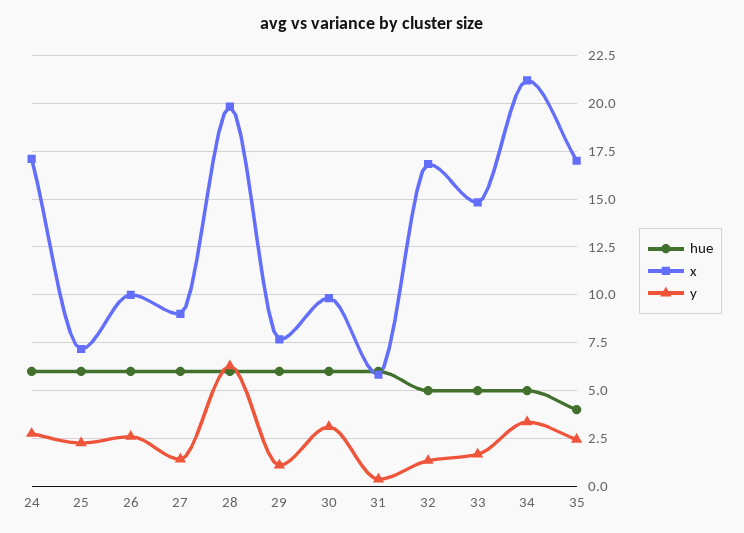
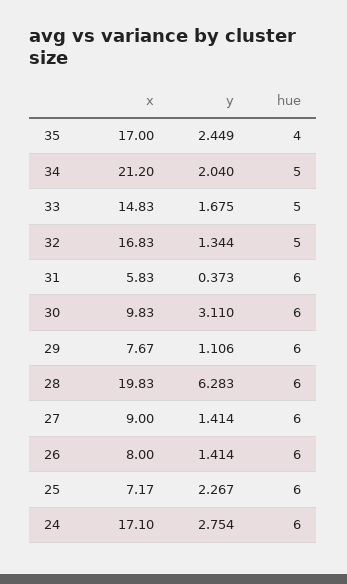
x, 26: 10 -> 8
y, 26: 2.5 -> 1.414
y, 34: 3.5 -> 2.04

